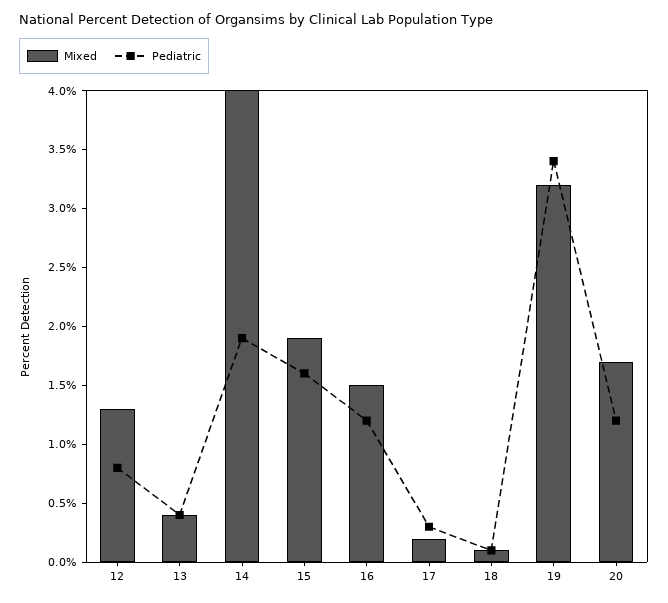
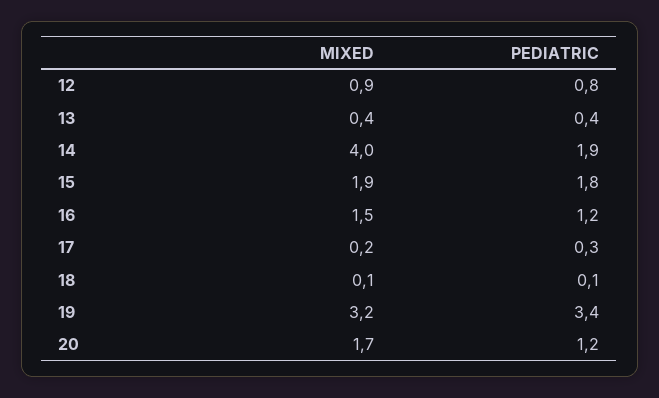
Mixed, 12: 1.3 -> 0.9
Pediatric, 15: 1.6 -> 1.8

